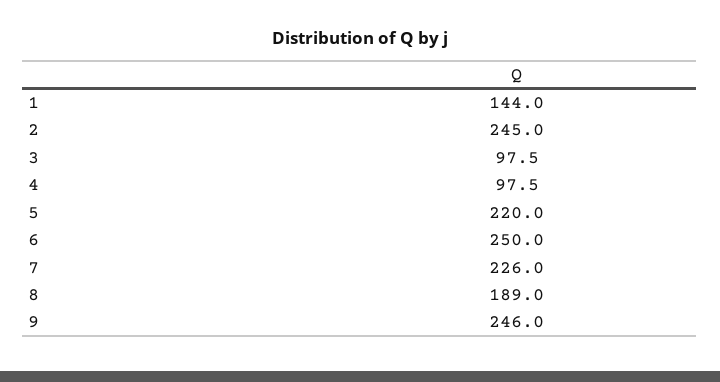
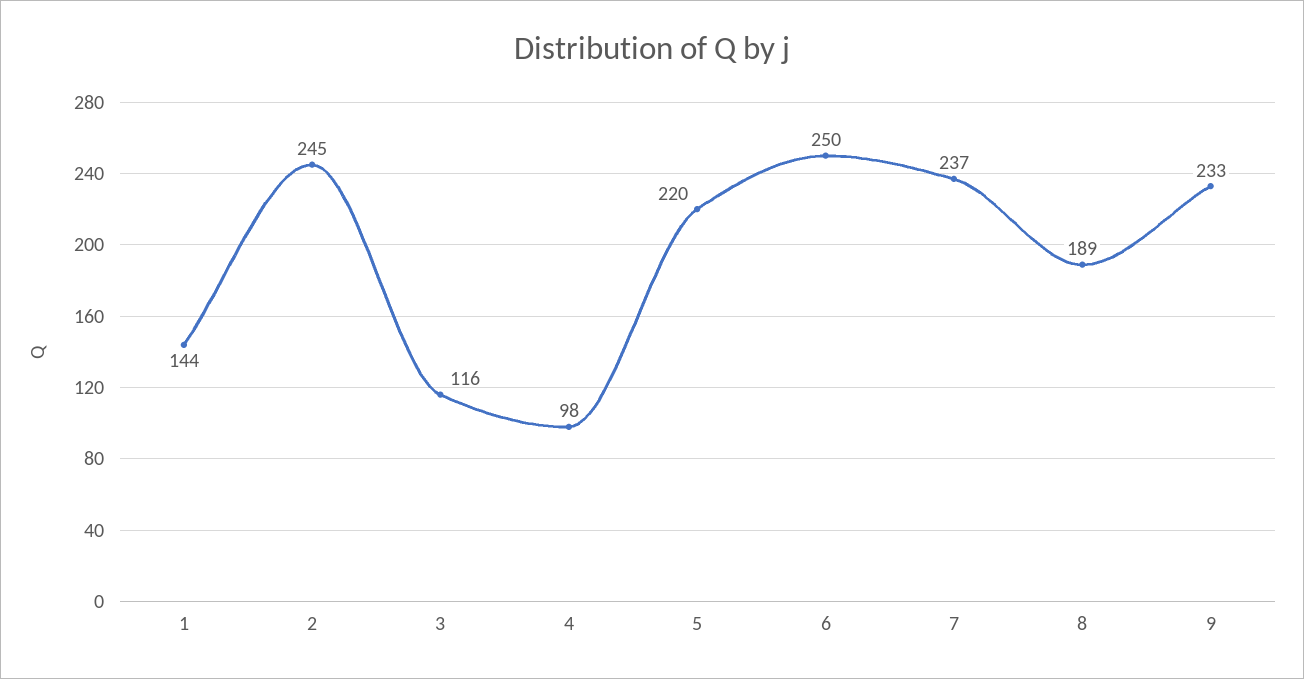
3: 97.5 -> 116
7: 226 -> 237
9: 246 -> 233

